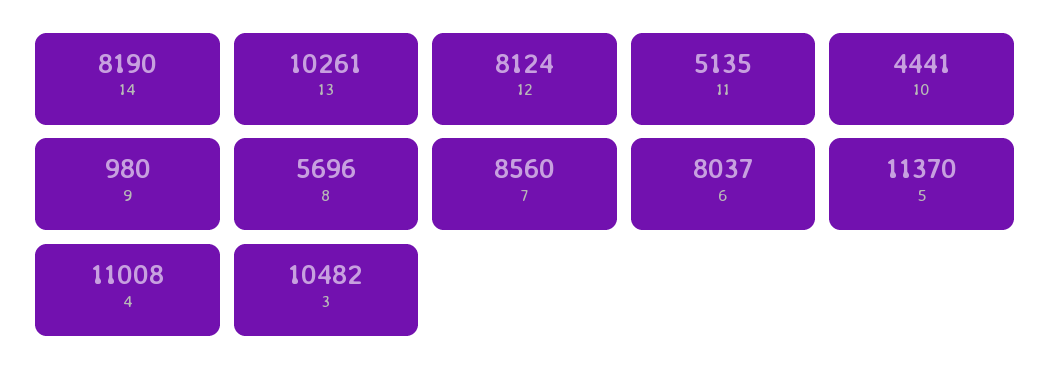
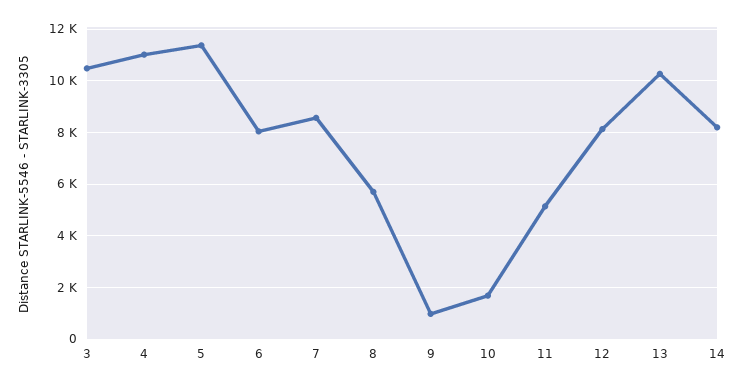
10: 4441 -> 1750

